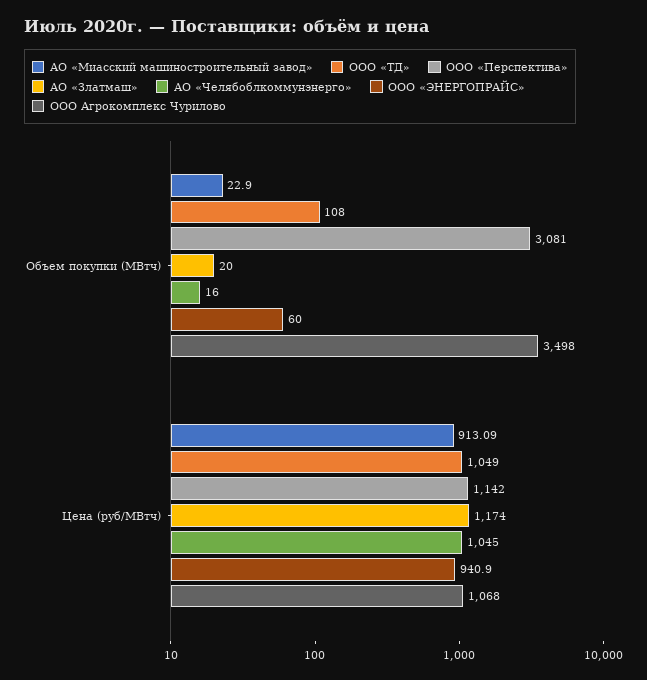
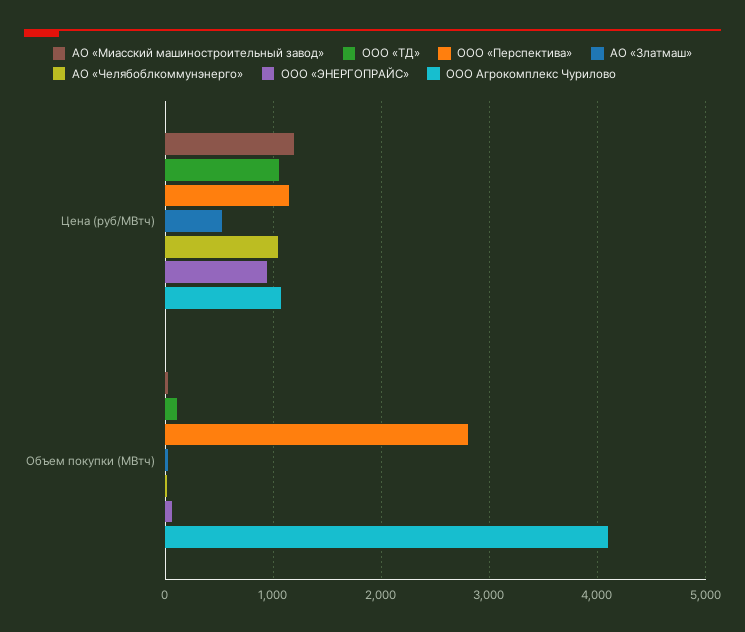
ООО «Перспектива», Объем покупки (МВтч): 3081 -> 2800
ООО Агрокомплекс Чурилово, Объем покупки (МВтч): 3498 -> 4100
АО «Миасский машиностроительный завод», Цена (руб/МВтч): 913.09 -> 1200
АО «Златмаш», Цена (руб/МВтч): 1174 -> 500

